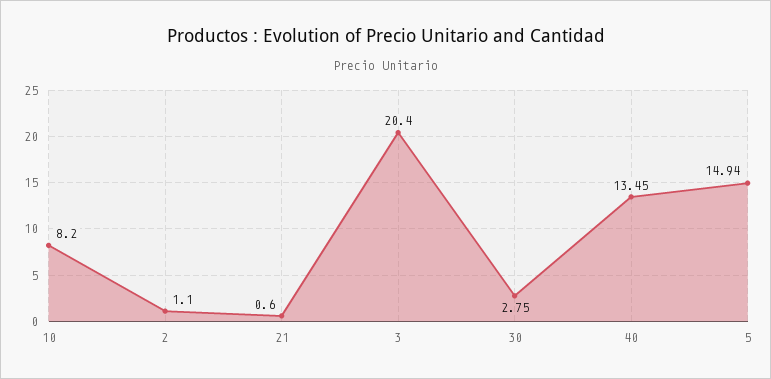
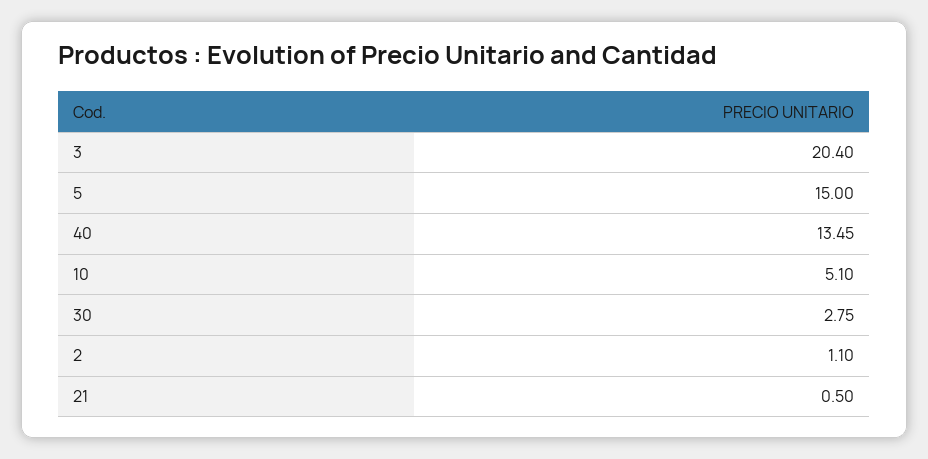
10: 8.2 -> 5.1
21: 0.6 -> 0.5
5: 14.94 -> 15

